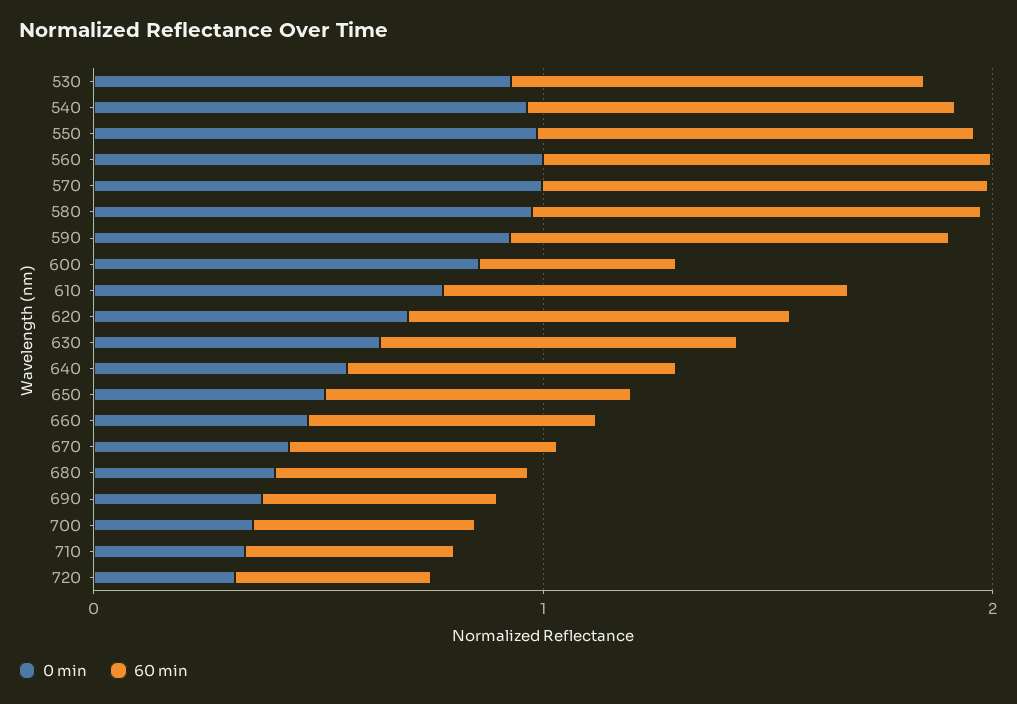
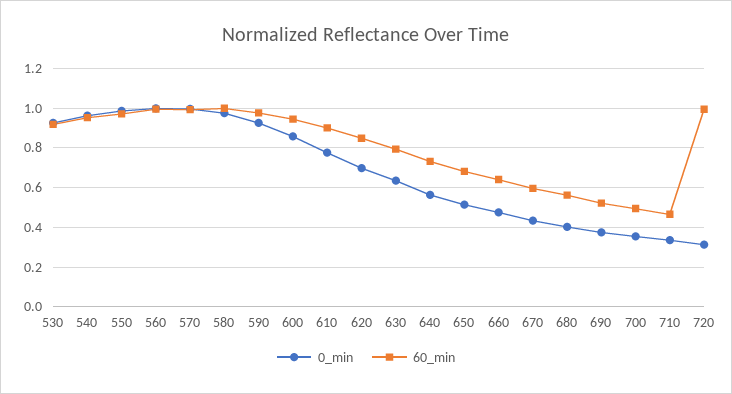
60 min, 600: 0.4 -> 0.95
60 min, 720: 0.4 -> 1

